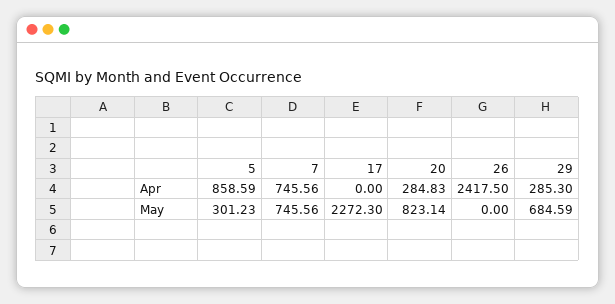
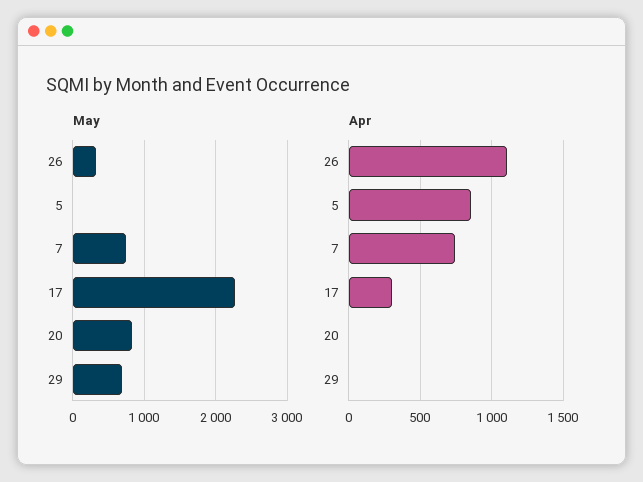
Apr, 17: 0 -> 300
Apr, 20: 284.83 -> 0
Apr, 26: 2417.5 -> 1100
Apr, 29: 285.3 -> 0
May, 5: 301.23 -> 0
May, 26: 0 -> 300

